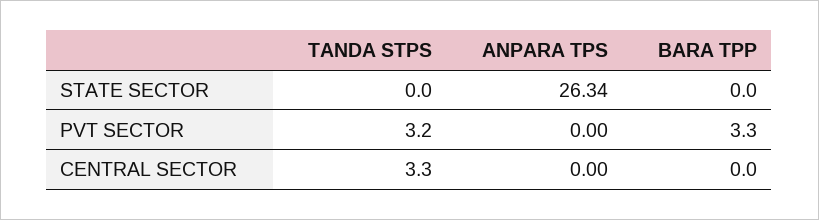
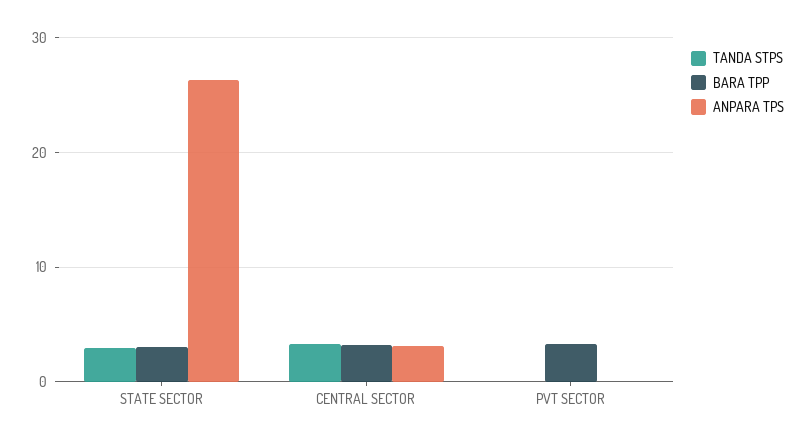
TANDA STPS, STATE SECTOR: 0 -> 3
BARA TPP, STATE SECTOR: 0 -> 3
TANDA STPS, PVT SECTOR: 3.2 -> 0
ANPARA TPS, CENTRAL SECTOR: 0 -> 3
BARA TPP, CENTRAL SECTOR: 0 -> 3

